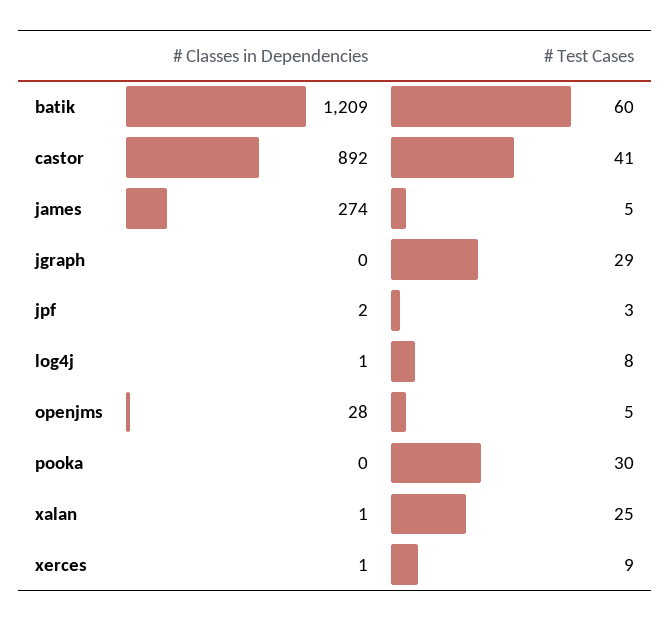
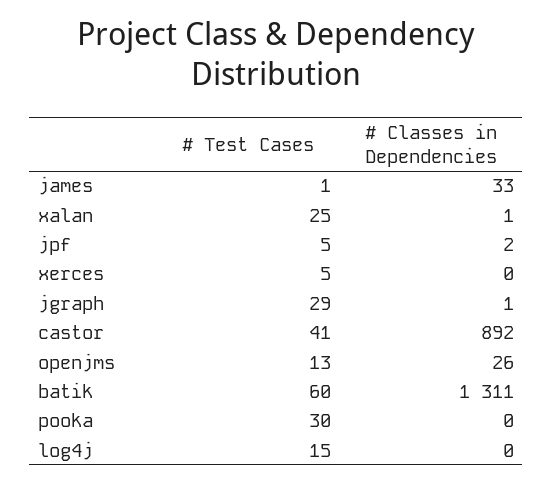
# Classes in Dependencies, batik: 1209 -> 1311
# Classes in Dependencies, james: 274 -> 33
# Test Cases, james: 5 -> 1
# Classes in Dependencies, jgraph: 0 -> 1
# Test Cases, jpf: 3 -> 5
# Classes in Dependencies, log4j: 1 -> 0
# Test Cases, log4j: 8 -> 15
# Classes in Dependencies, openjms: 28 -> 26
# Test Cases, openjms: 5 -> 13
# Classes in Dependencies, xerces: 1 -> 0
# Test Cases, xerces: 9 -> 5

